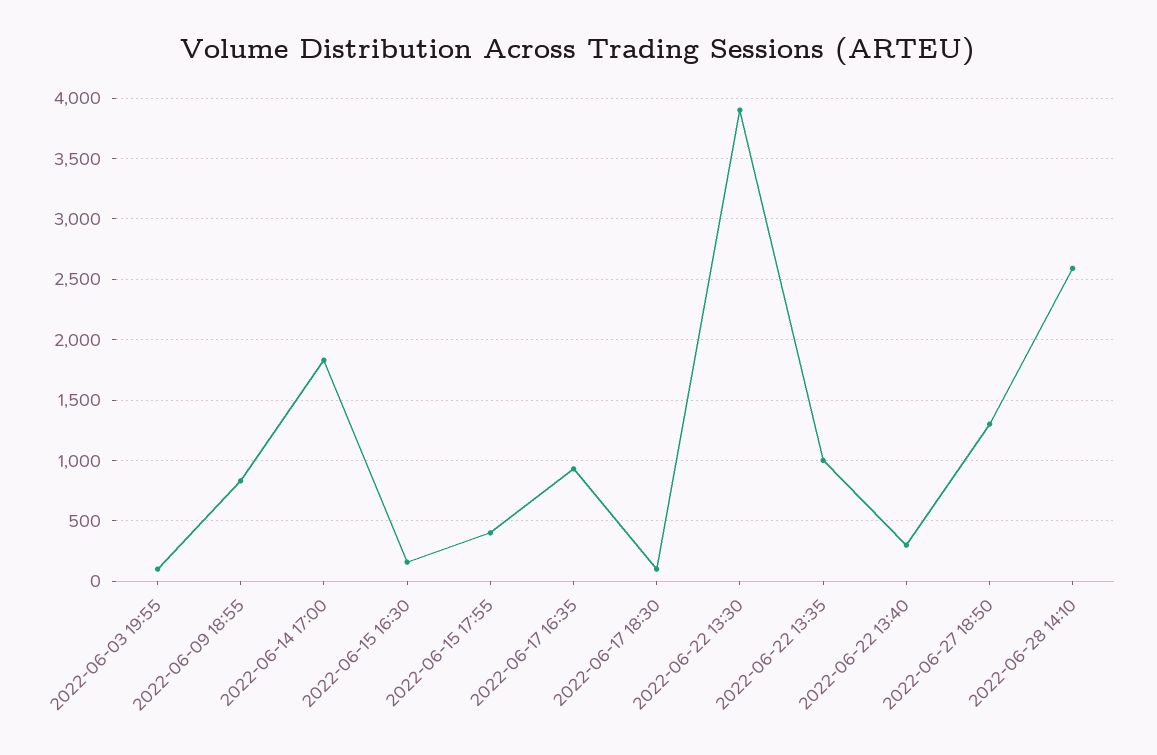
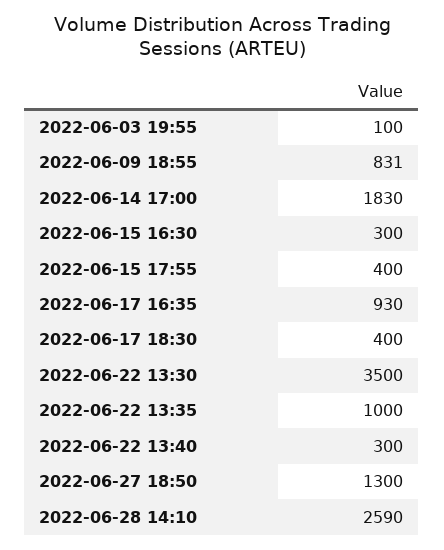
2022-06-15 16:30: 150 -> 300
2022-06-17 18:30: 100 -> 400
2022-06-22 13:30: 3900 -> 3500

